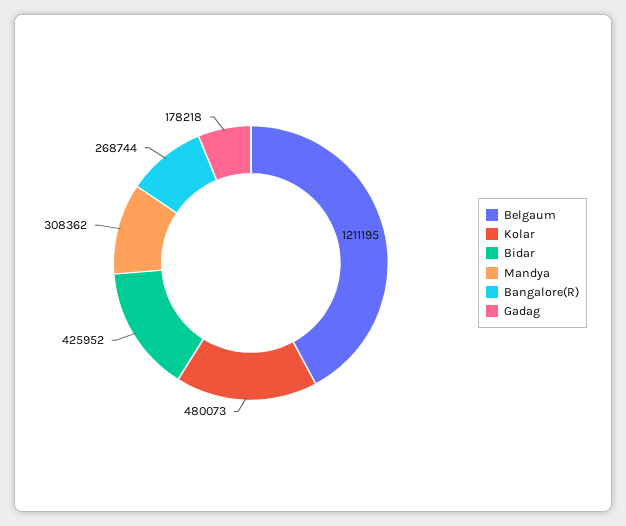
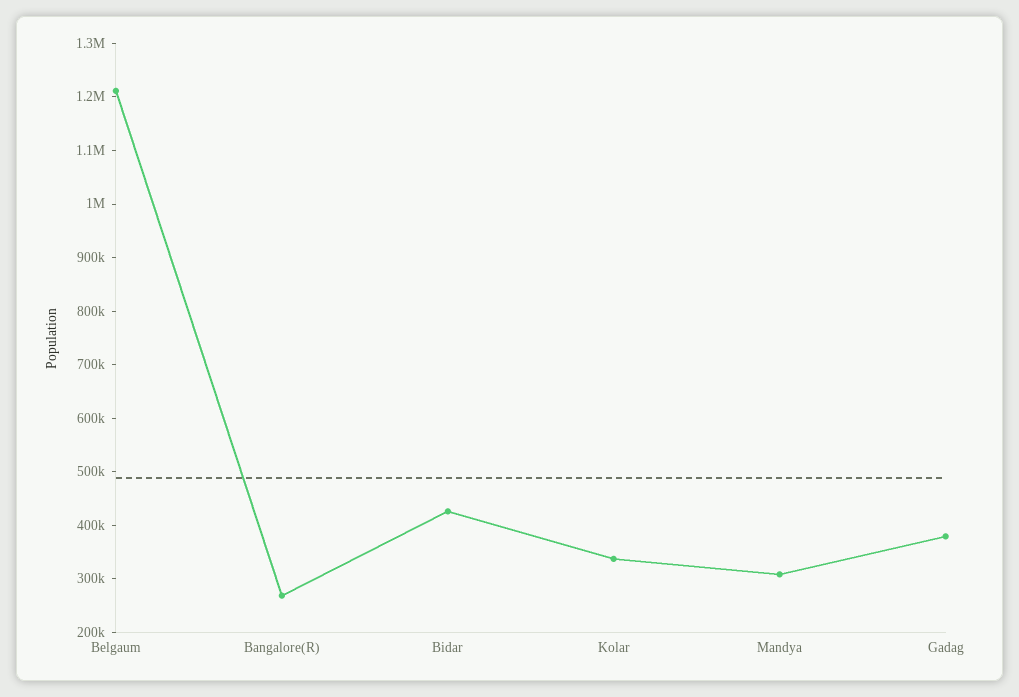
Kolar: 480073 -> 340000
Gadag: 178218 -> 380000

